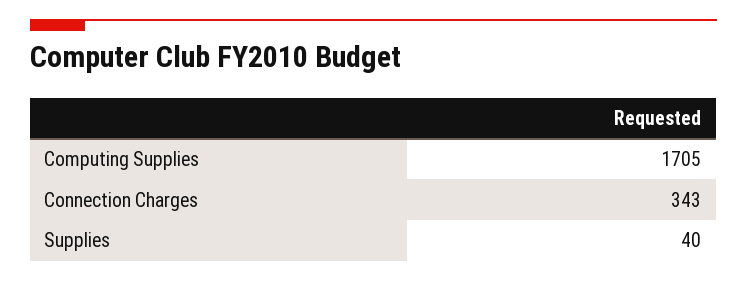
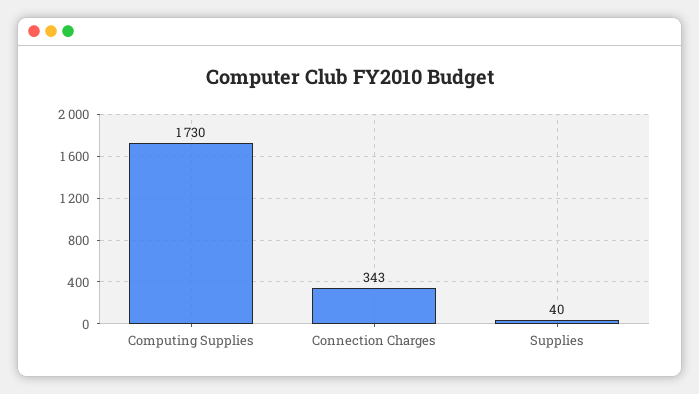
Computing Supplies: 1705 -> 1730

